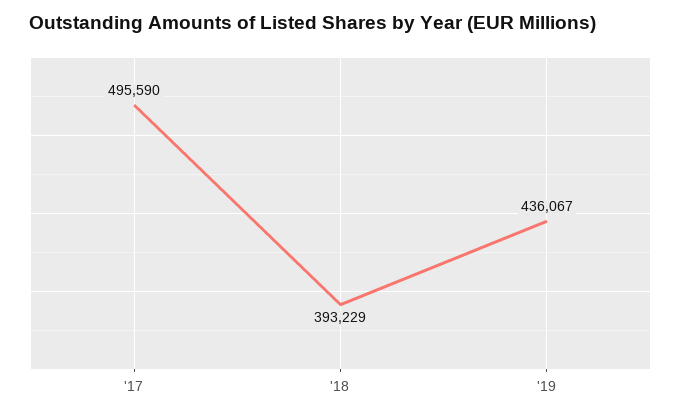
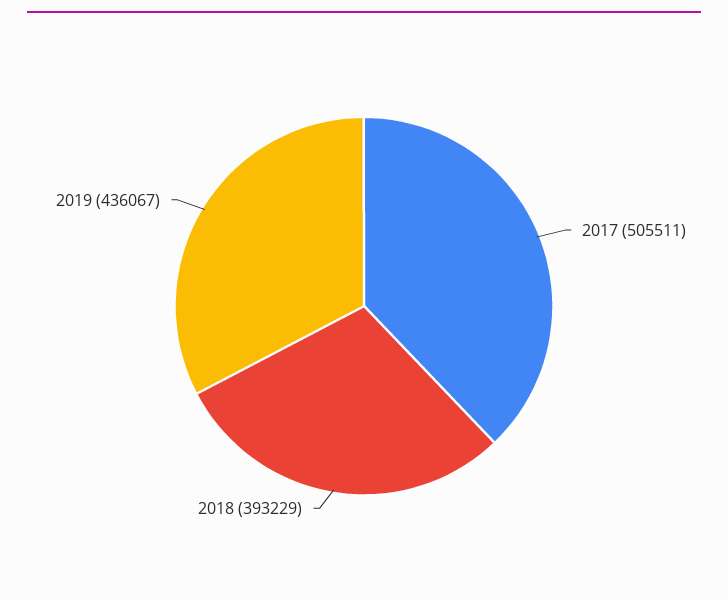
'17: 495590 -> 505511

